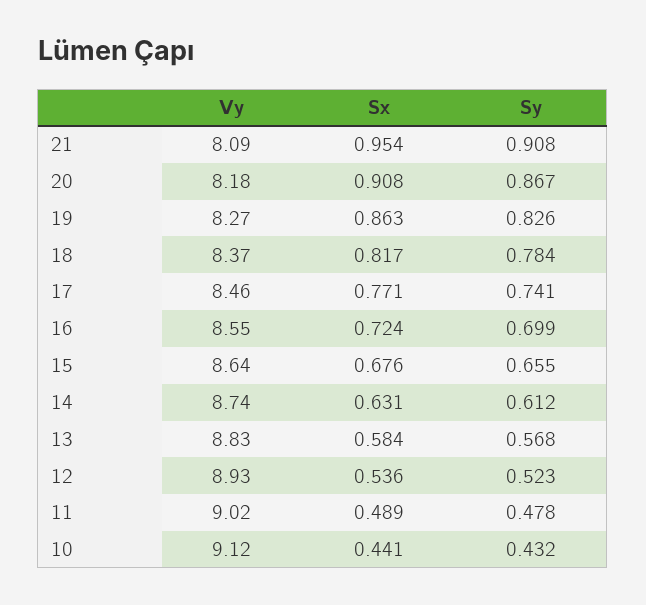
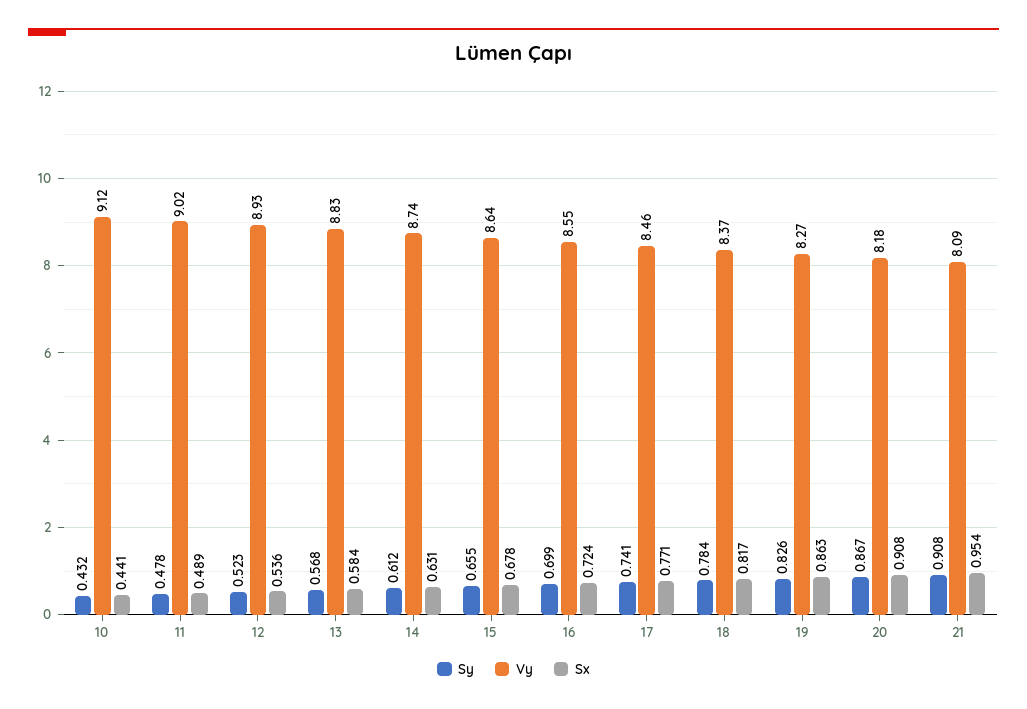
Sx, 15: 0.676 -> 0.678

